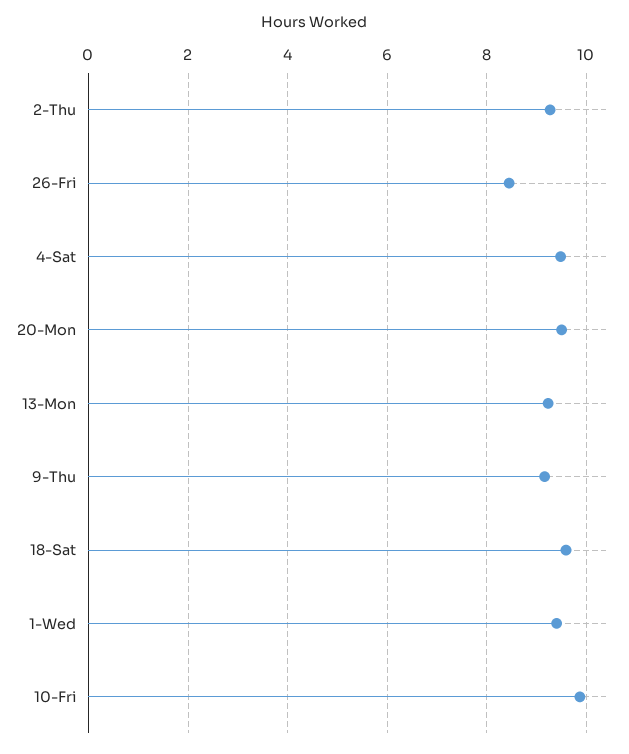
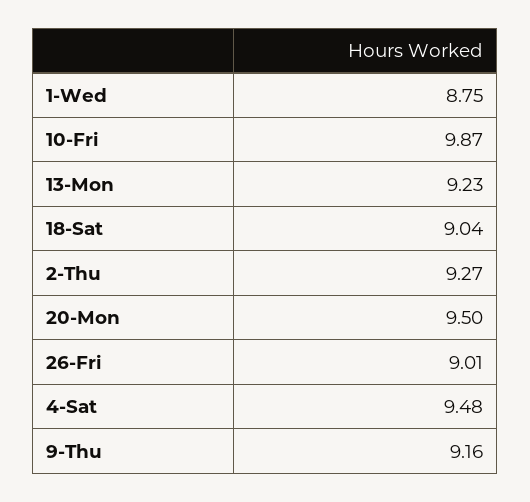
26-Fri: 8.4 -> 9.01
18-Sat: 9.6 -> 9.04
1-Wed: 9.4 -> 8.75

